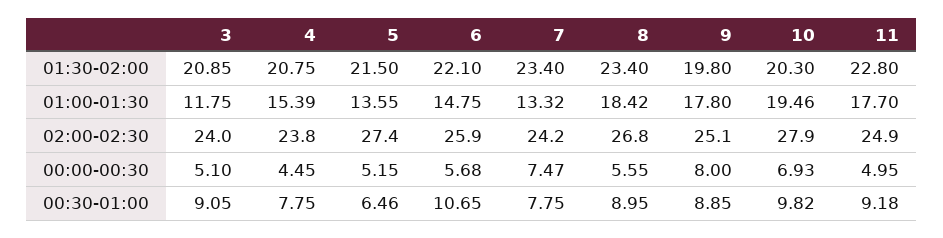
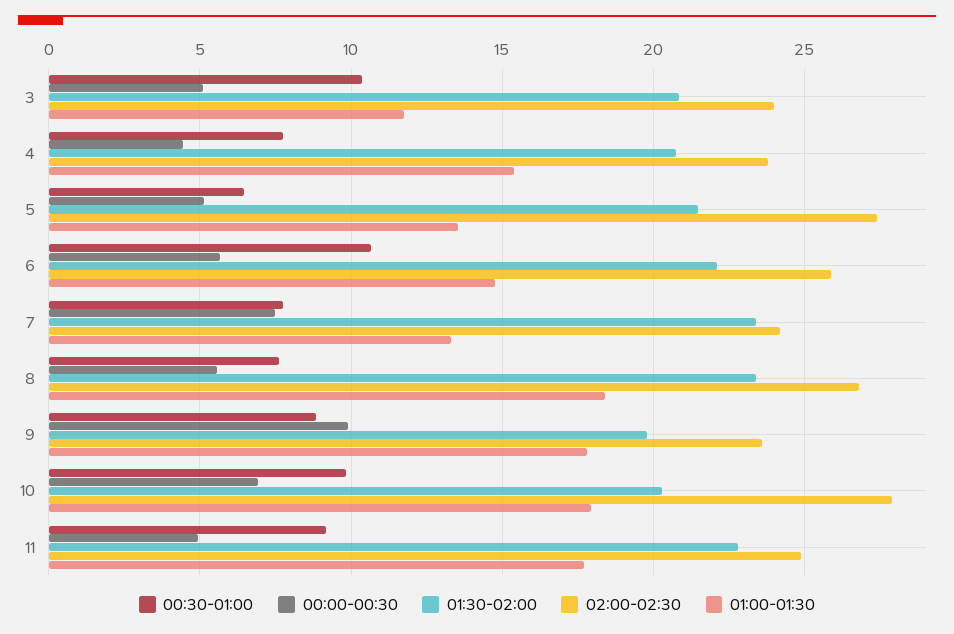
01:00-01:30, 10: 19.46 -> 18
02:00-02:30, 9: 25.1 -> 23.5
00:00-00:30, 9: 8 -> 10
00:30-01:00, 3: 9.05 -> 10.5
00:30-01:00, 8: 8.95 -> 7.5

